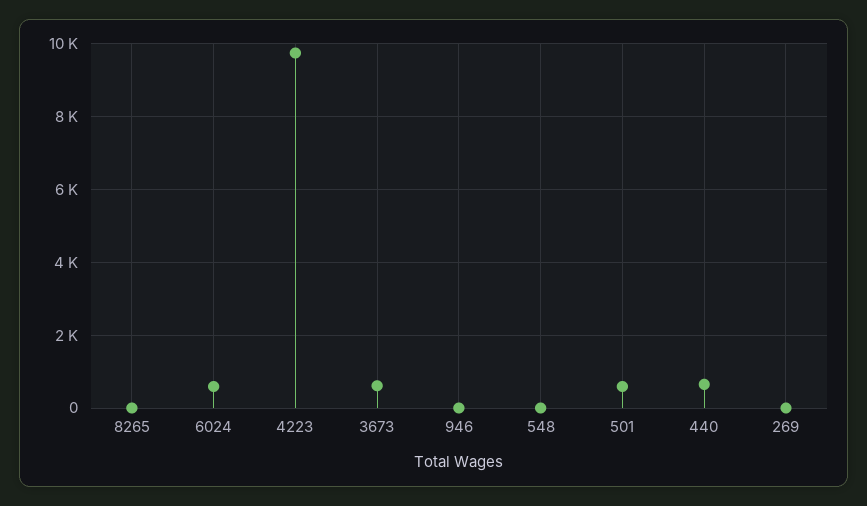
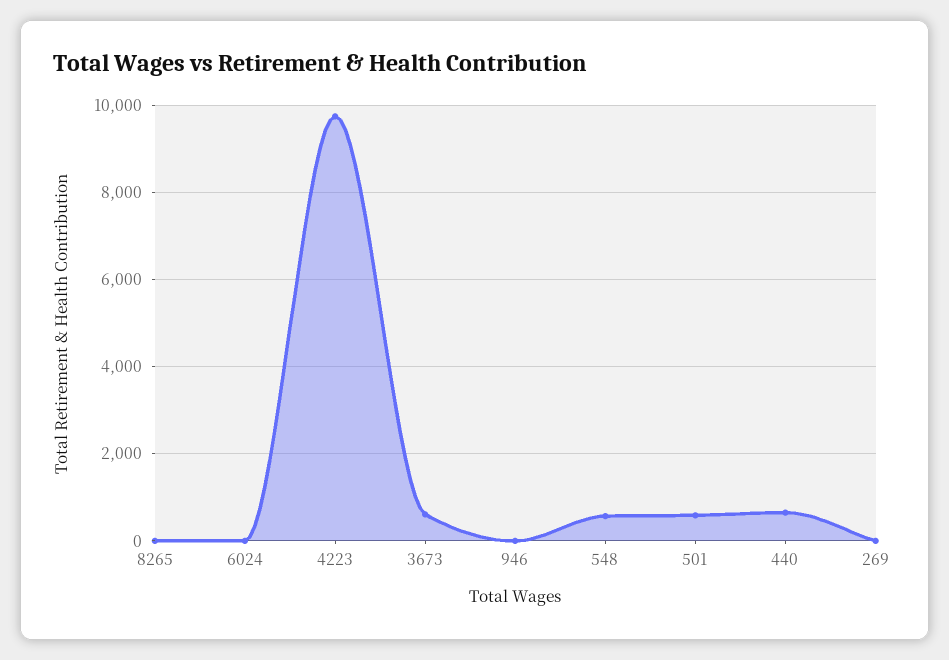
6024: 600 -> 0
548: 0 -> 600

